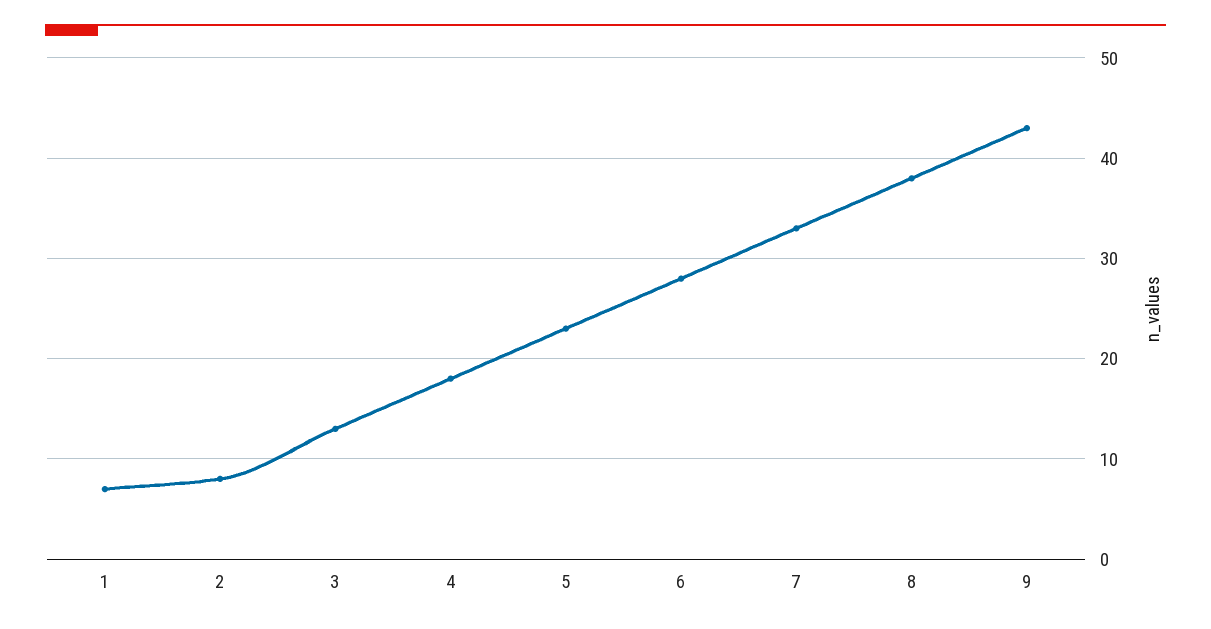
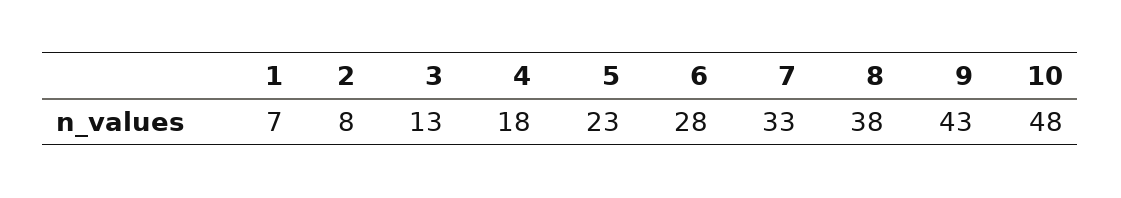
10: none -> 48

